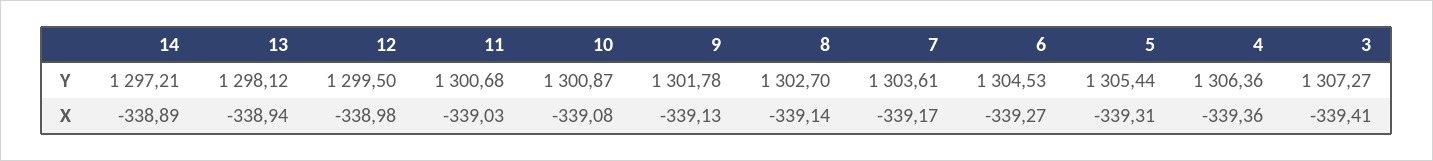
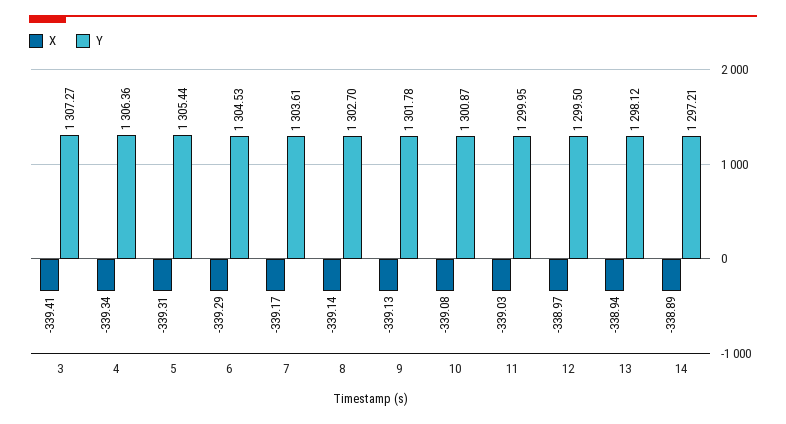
Y, 11: 1300.68 -> 1299.95
X, 12: -338.98 -> -338.97
X, 6: -339.27 -> -339.29
X, 4: -339.36 -> -339.34

